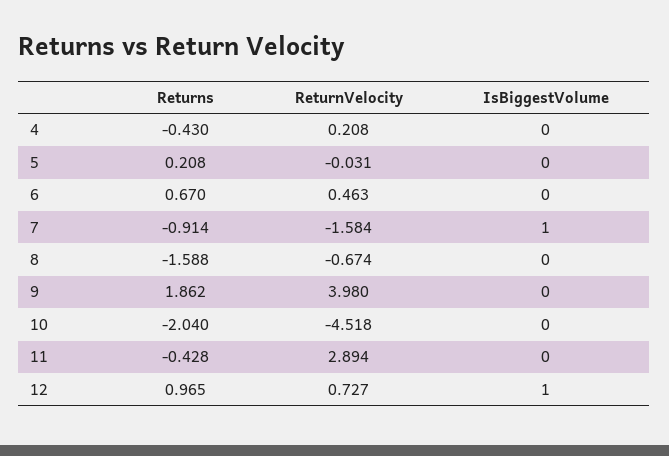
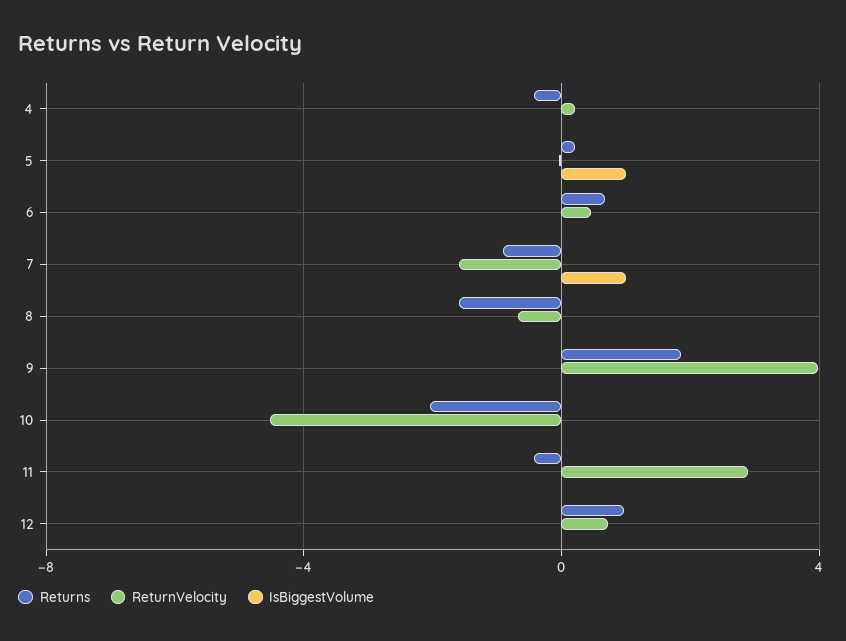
IsBiggestVolume, 5: 0 -> 1
IsBiggestVolume, 12: 1 -> 0

